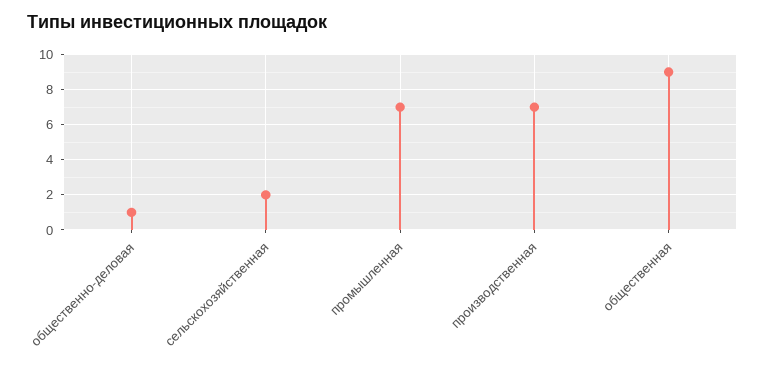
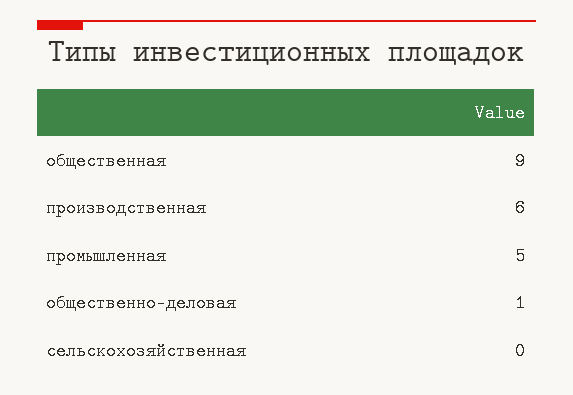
сельскохозяйственная: 2 -> 0
промышленная: 7 -> 5
производственная: 7 -> 6

